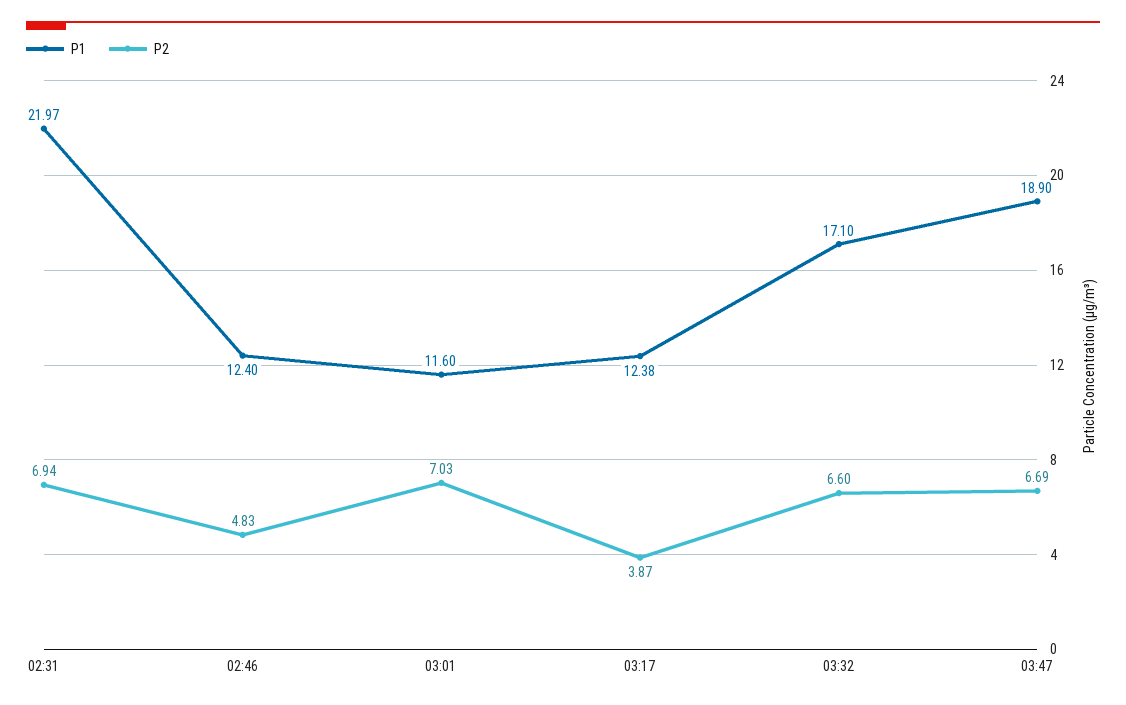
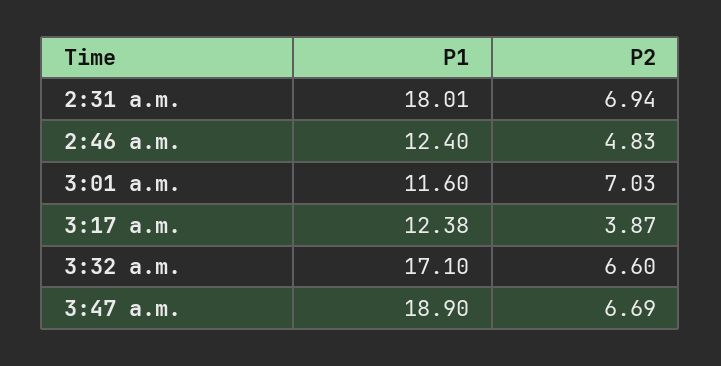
P1, 02:31: 21.97 -> 18.01

